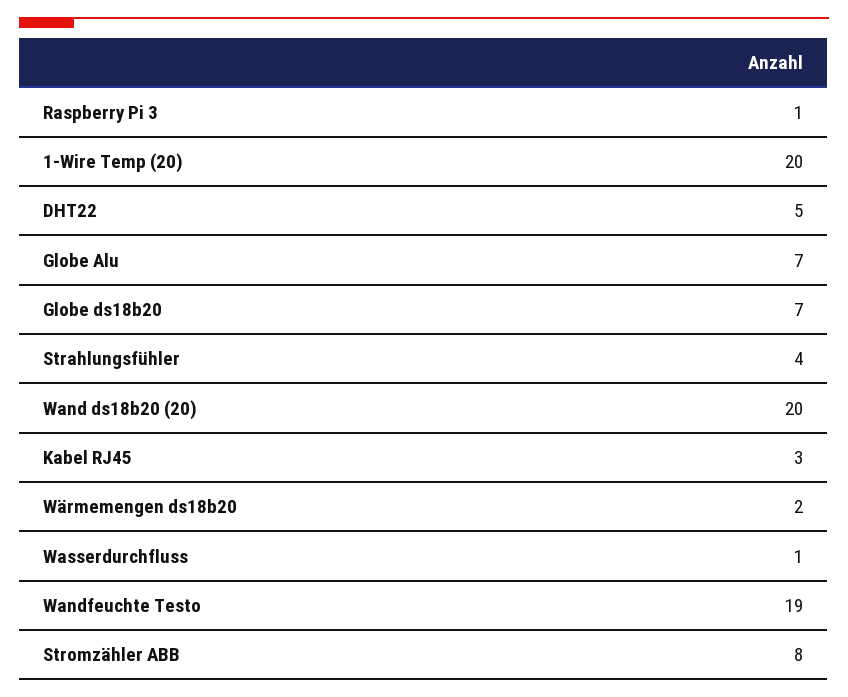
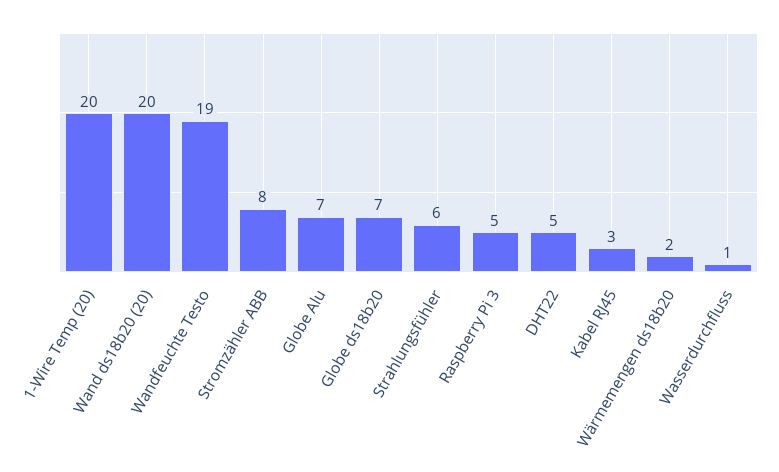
Raspberry Pi 3: 1 -> 5
Strahlungsfühler: 4 -> 6

